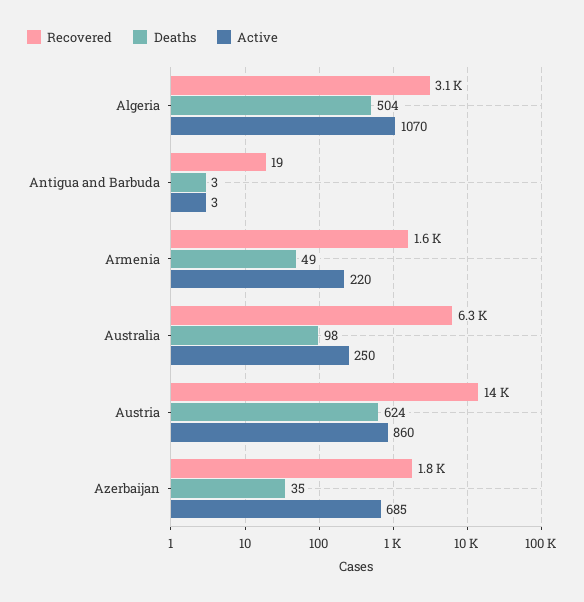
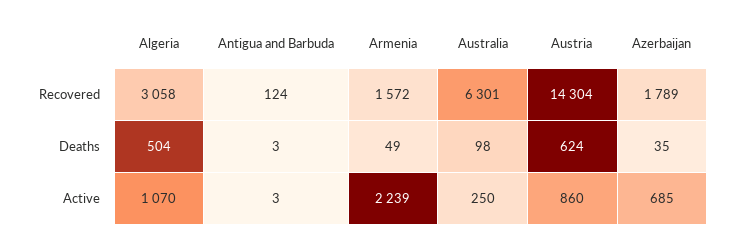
Recovered, Antigua and Barbuda: 19 -> 124
Active, Armenia: 220 -> 2239

